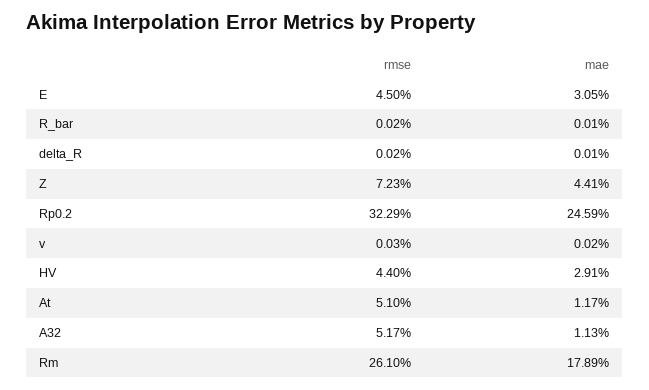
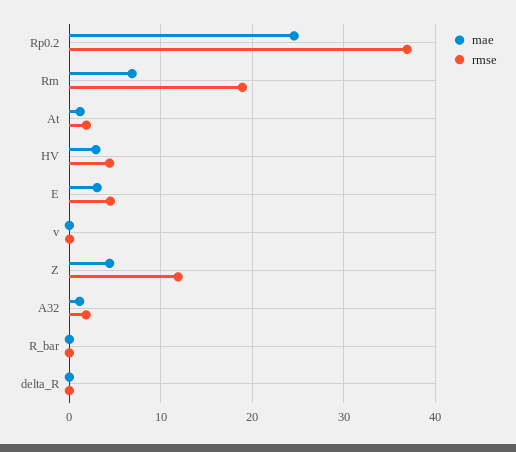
rmse, Z: 7.23 -> 12
rmse, Rp0.2: 32.29 -> 37
rmse, At: 5.1 -> 2
rmse, A32: 5.17 -> 2
rmse, Rm: 26.1 -> 19
mae, Rm: 17.89 -> 7

